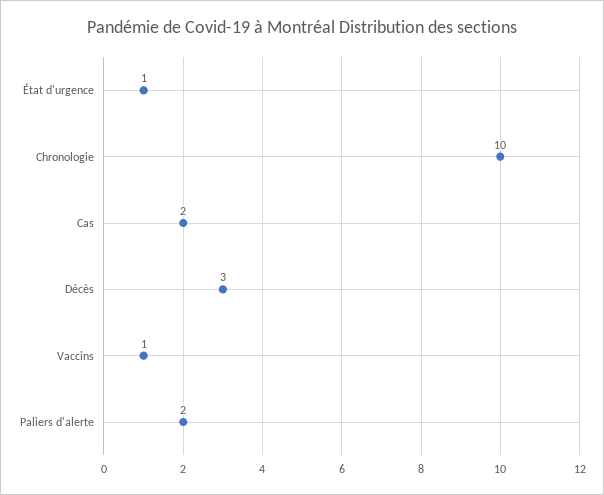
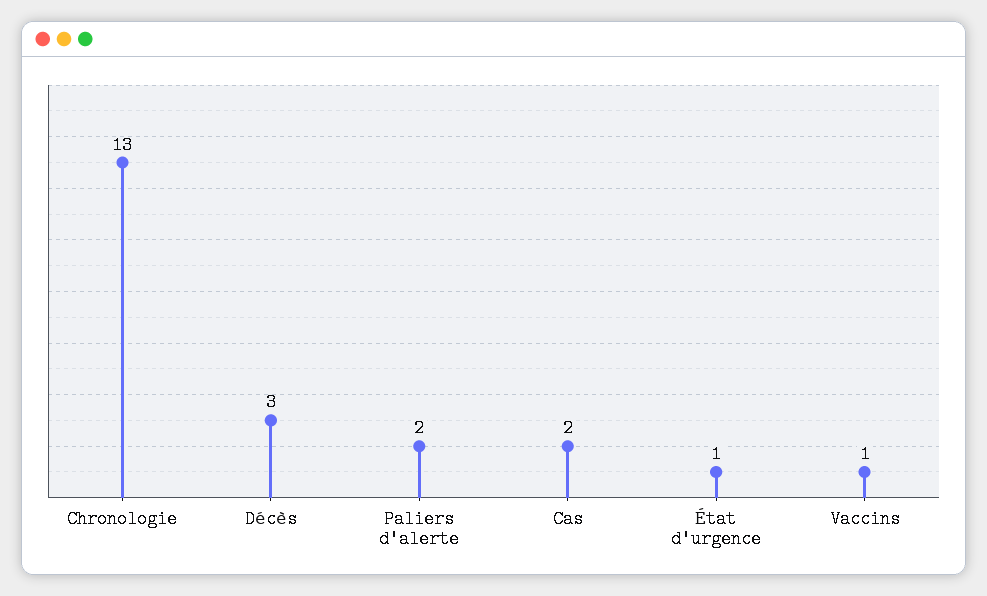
Chronologie: 10 -> 13

